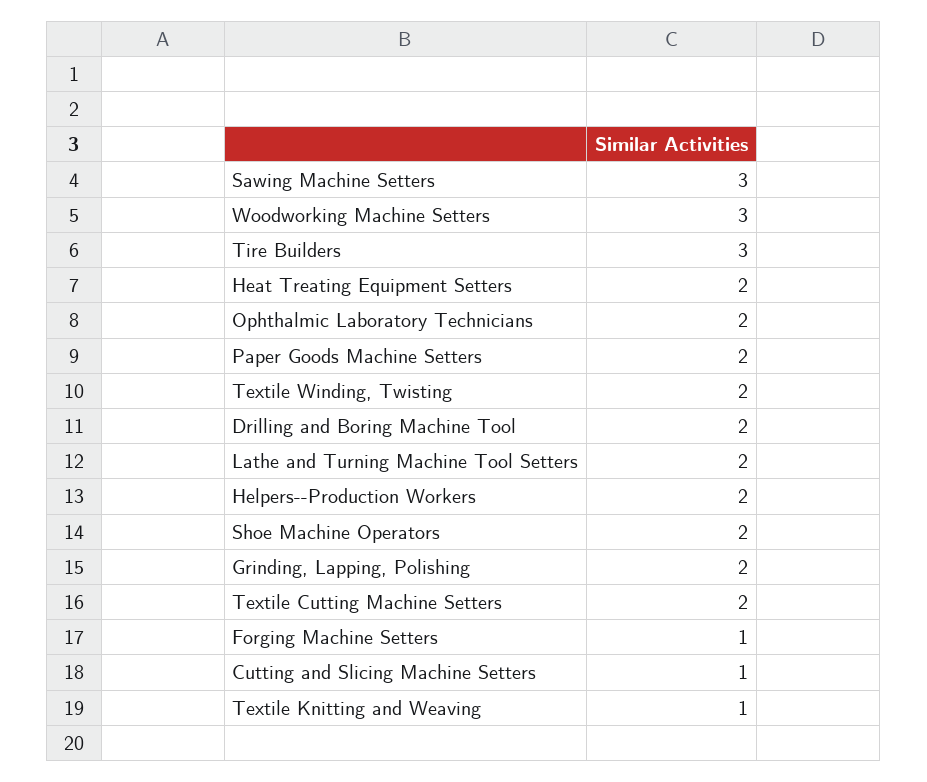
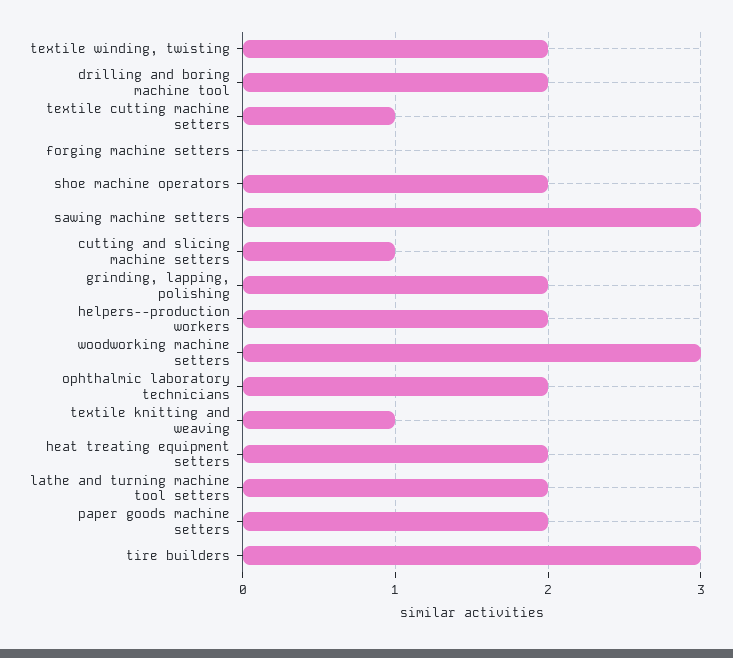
Textile Cutting Machine Setters: 2 -> 1
Forging Machine Setters: 1 -> 0

